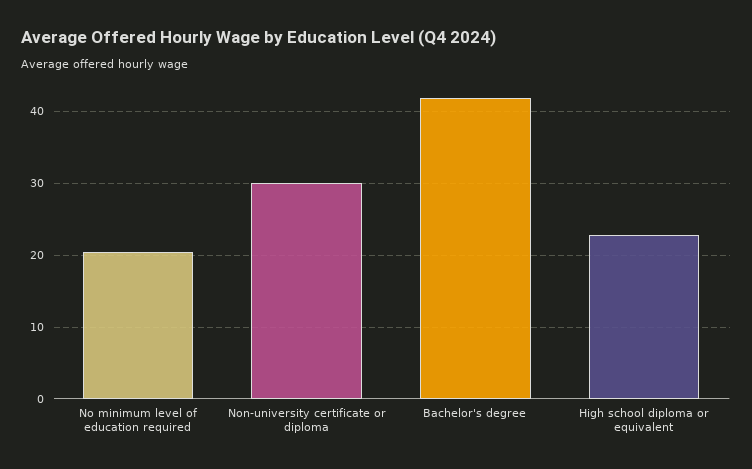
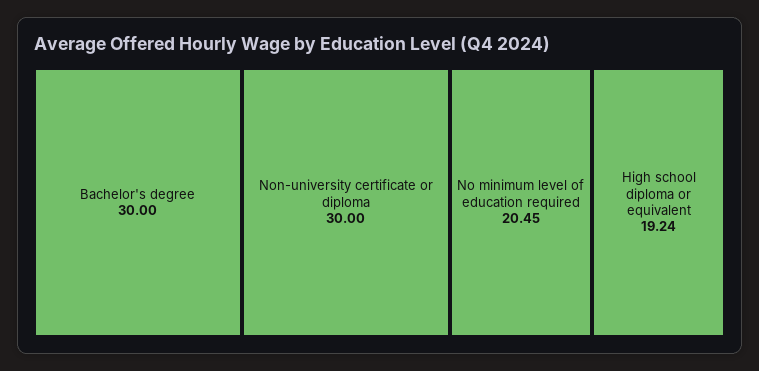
Bachelor's degree: 42 -> 30
High school diploma or equivalent: 23 -> 19.24

